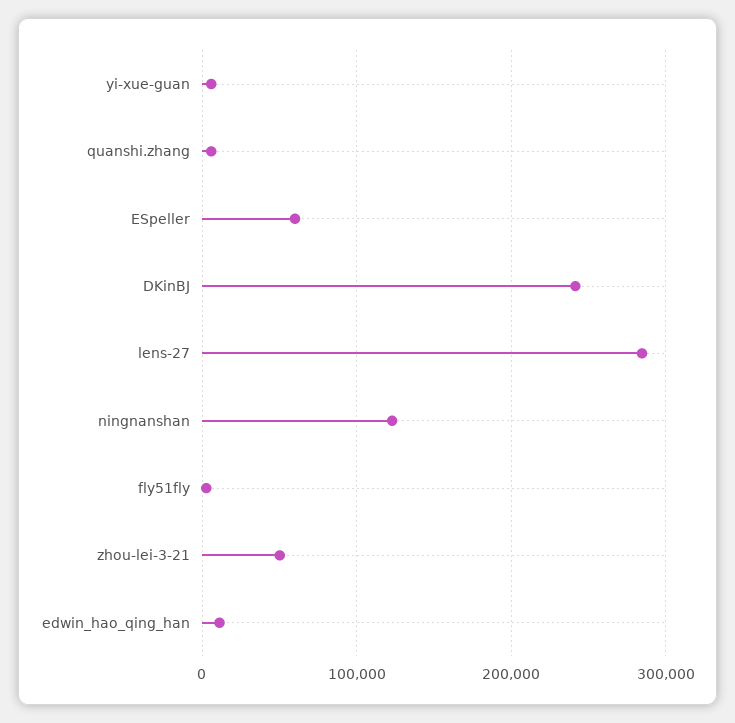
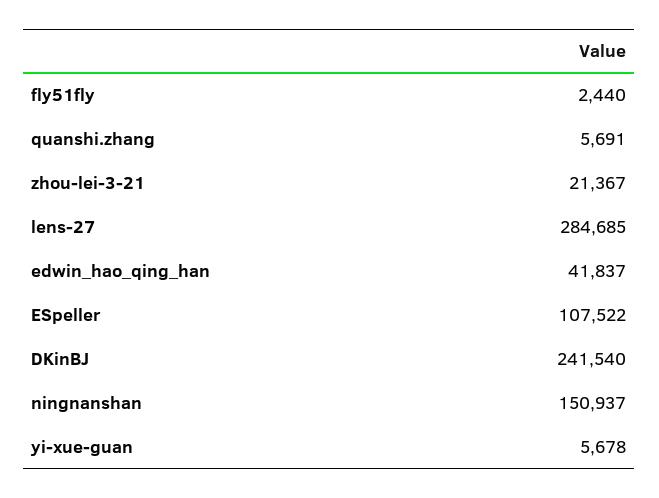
ESpeller: 60000 -> 107522
ningnanshan: 120000 -> 150937
zhou-lei-3-21: 50000 -> 21367
edwin_hao_qing_han: 10000 -> 41837

